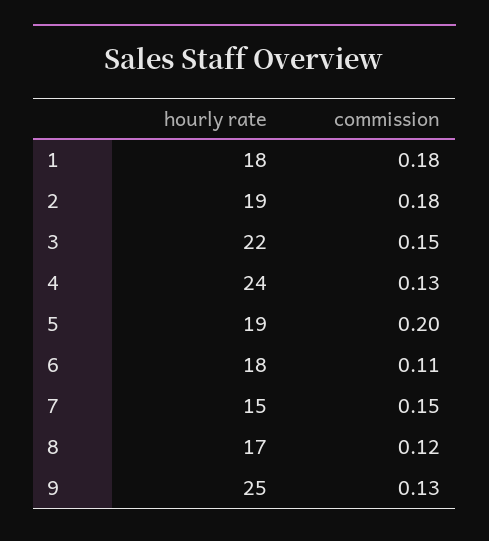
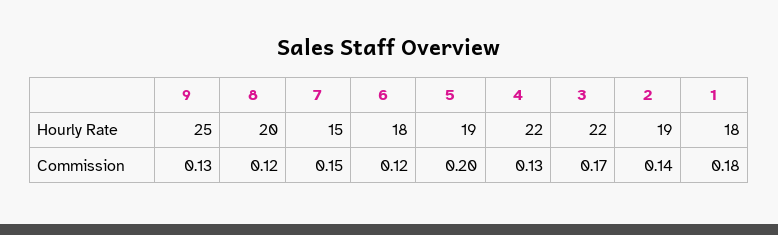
commission, 2: 0.18 -> 0.14
commission, 3: 0.15 -> 0.17
hourly rate, 4: 24 -> 22
commission, 6: 0.11 -> 0.12
hourly rate, 8: 17 -> 20

